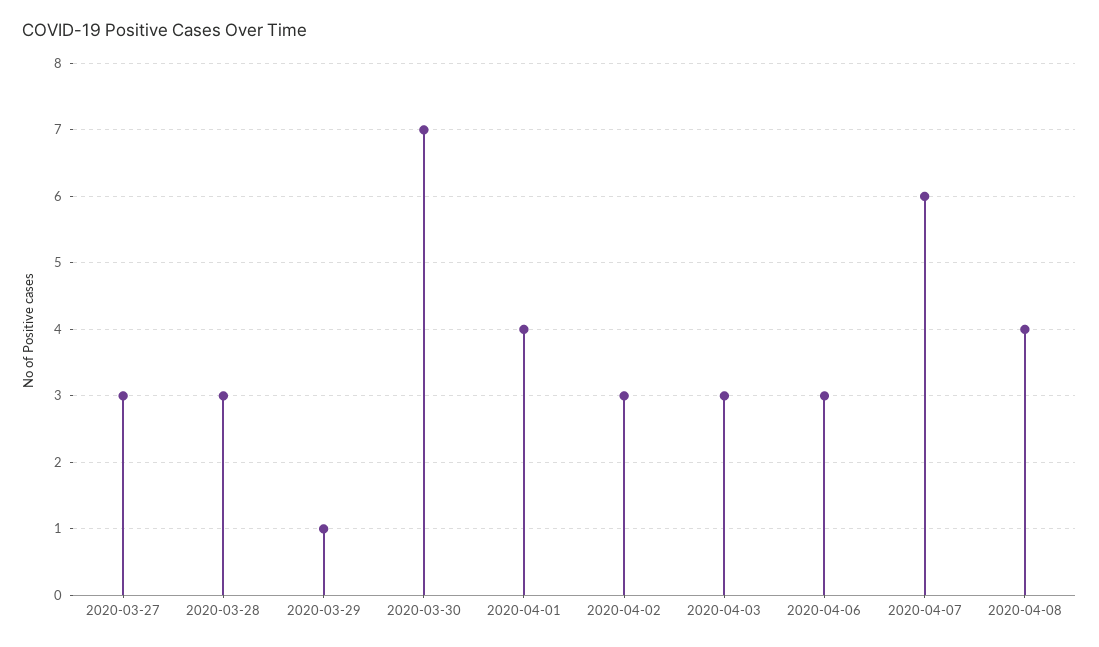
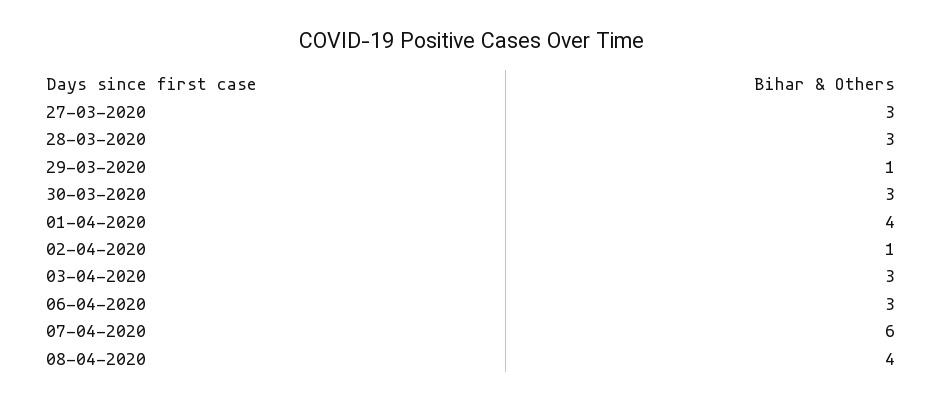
2020-03-30: 7 -> 3
2020-04-02: 3 -> 1

